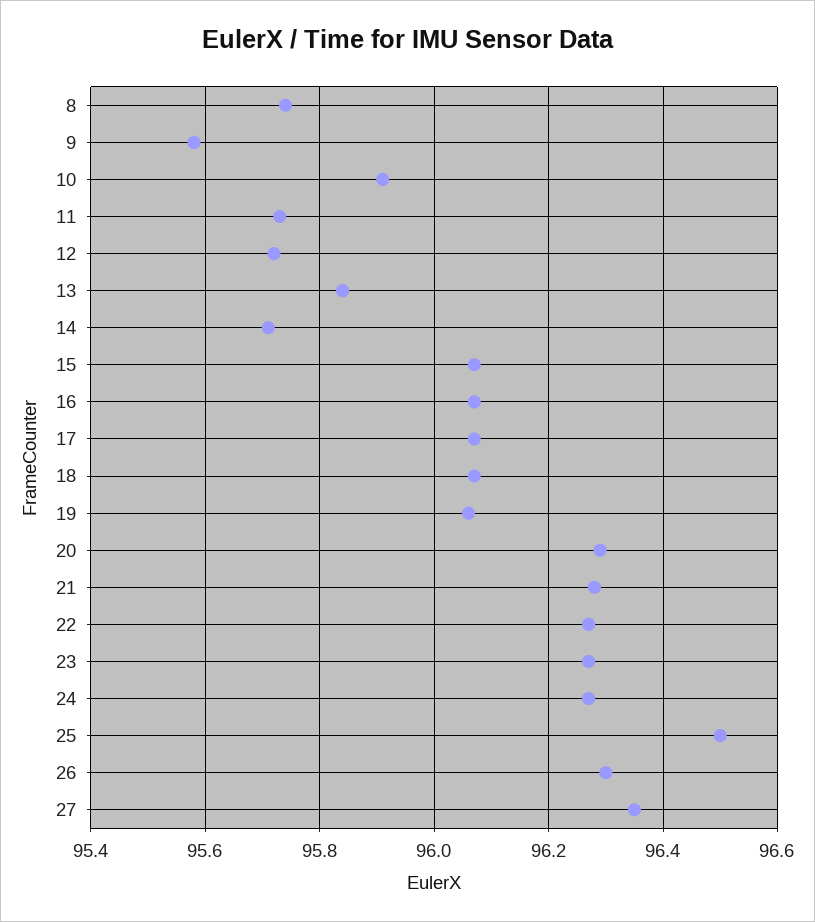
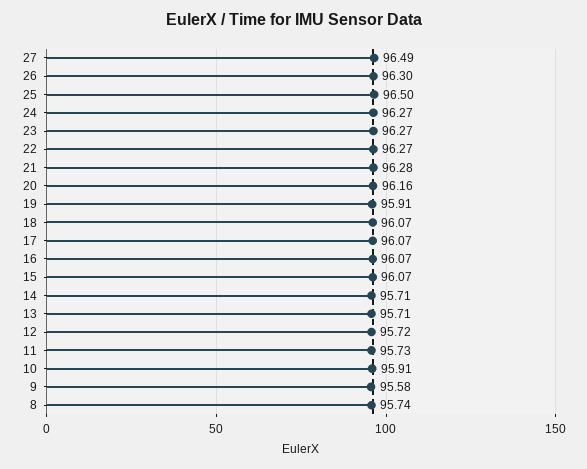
13: 95.85 -> 95.71
19: 96.05 -> 95.91
20: 96.3 -> 96.16
27: 96.35 -> 96.49

